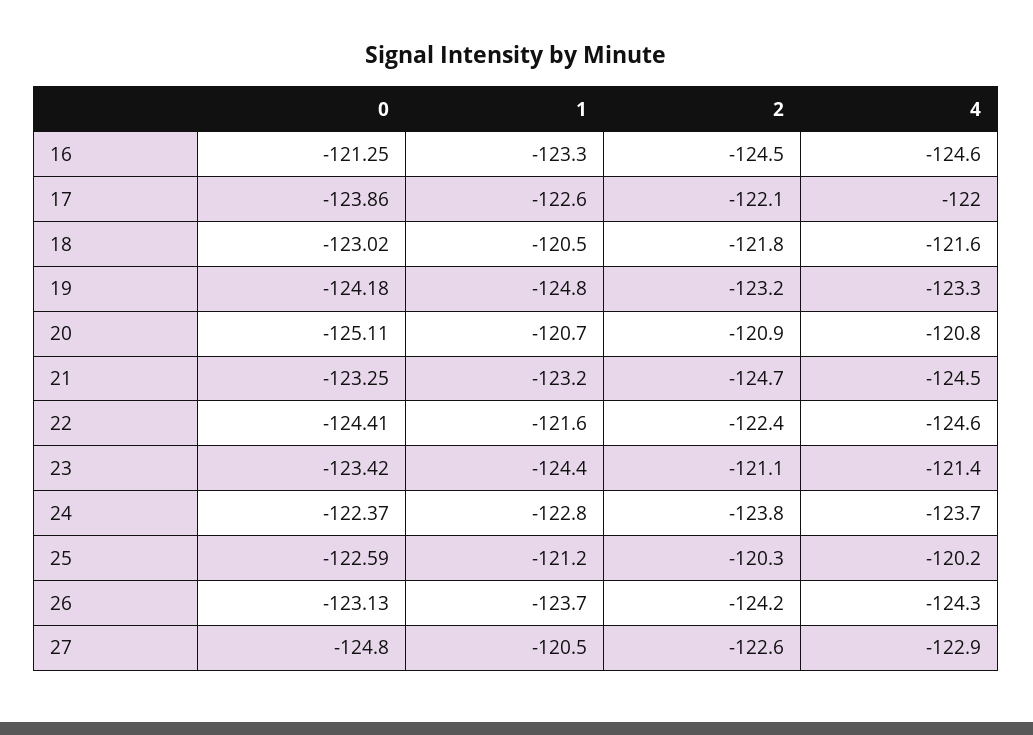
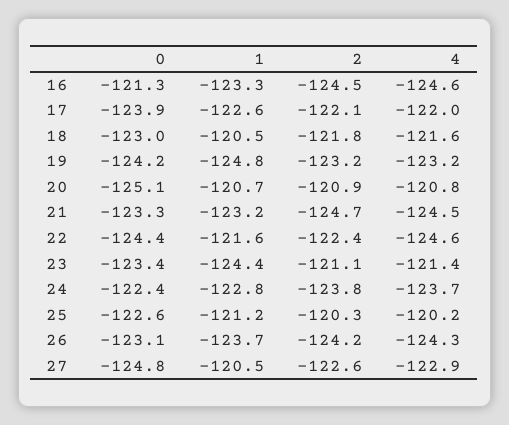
4, 19: -123.3 -> -123.2

